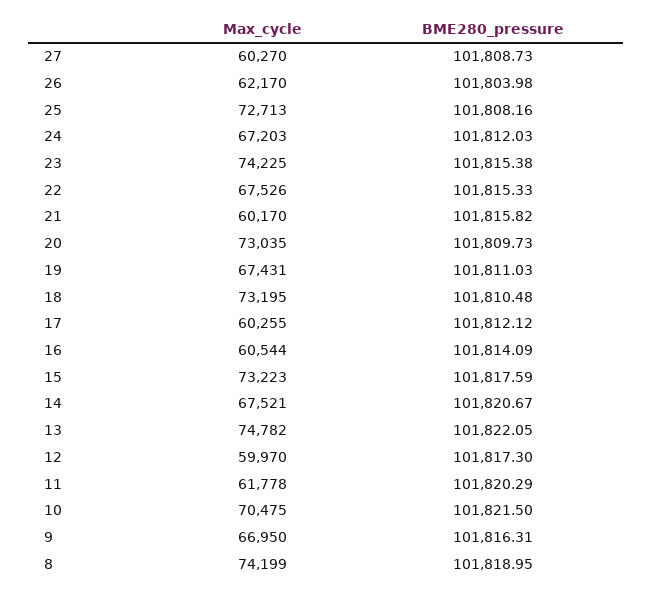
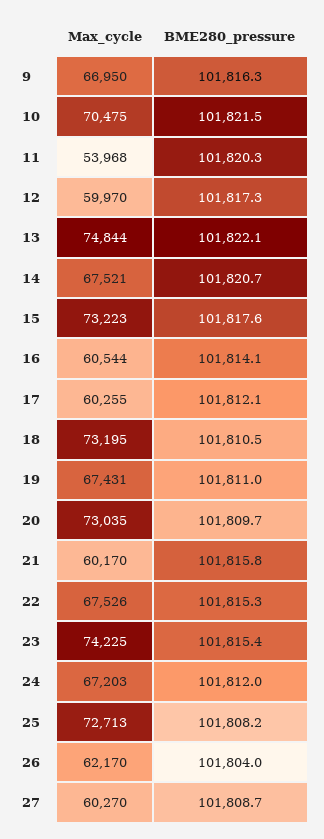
Max_cycle, 13: 74782 -> 74844
Max_cycle, 11: 61778 -> 53968
Max_cycle, 8: 74199 -> none
BME280_pressure, 8: 101818.95 -> none

